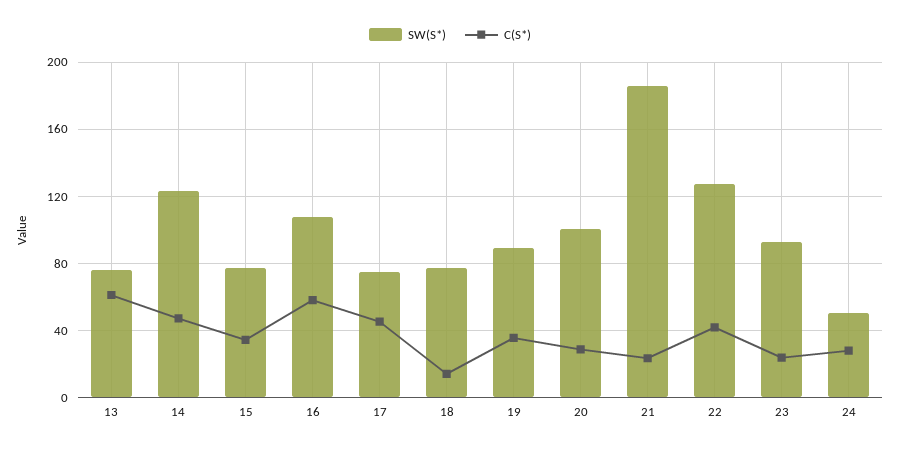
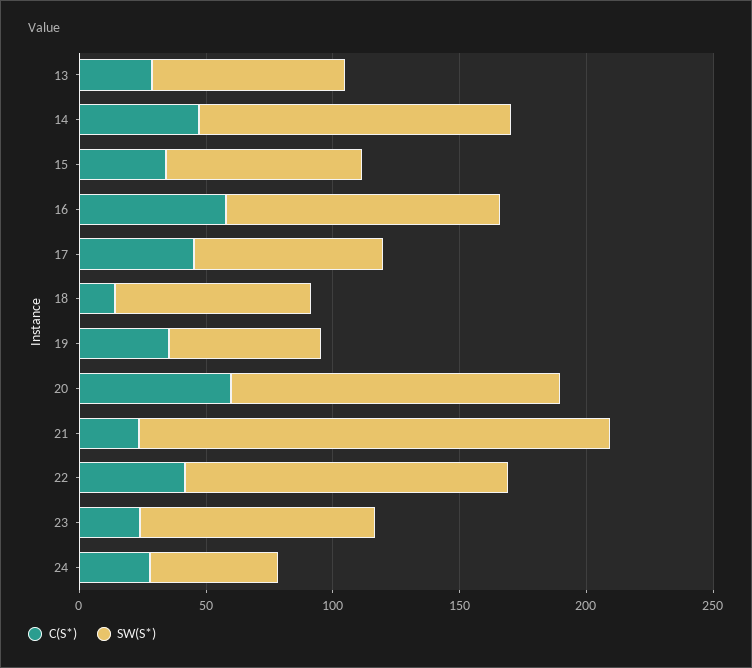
C(S*), 13: 60 -> 30
SW(S*), 19: 90 -> 60
SW(S*), 20: 100 -> 130
C(S*), 20: 30 -> 60

